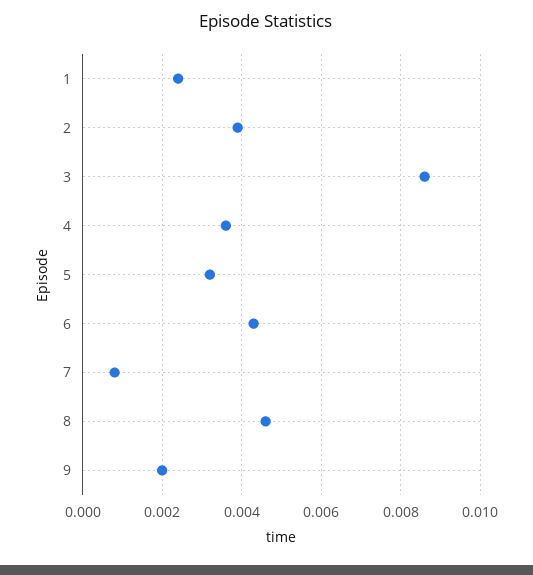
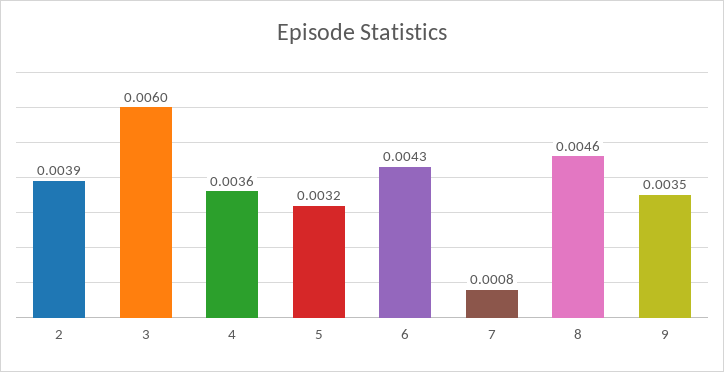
1: 0.0025 -> none
3: 0.0085 -> 0.006
9: 0.002 -> 0.0035

